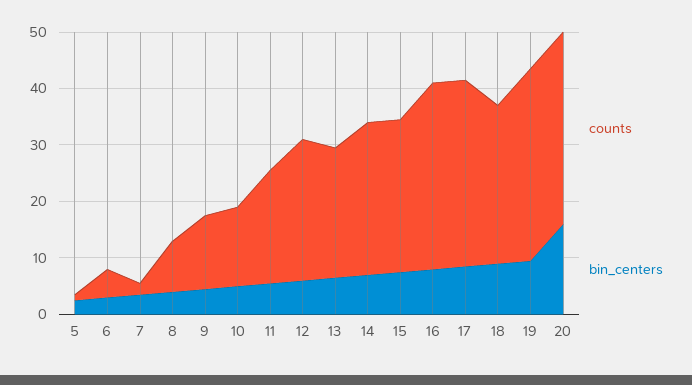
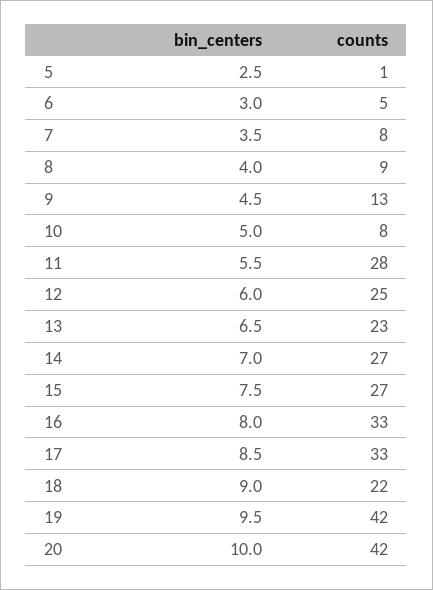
counts, 7: 2 -> 8
counts, 10: 14 -> 8
counts, 11: 20 -> 28
counts, 18: 28 -> 22
counts, 19: 34 -> 42
counts, 20: 34 -> 42
bin_centers, 20: 16 -> 10

